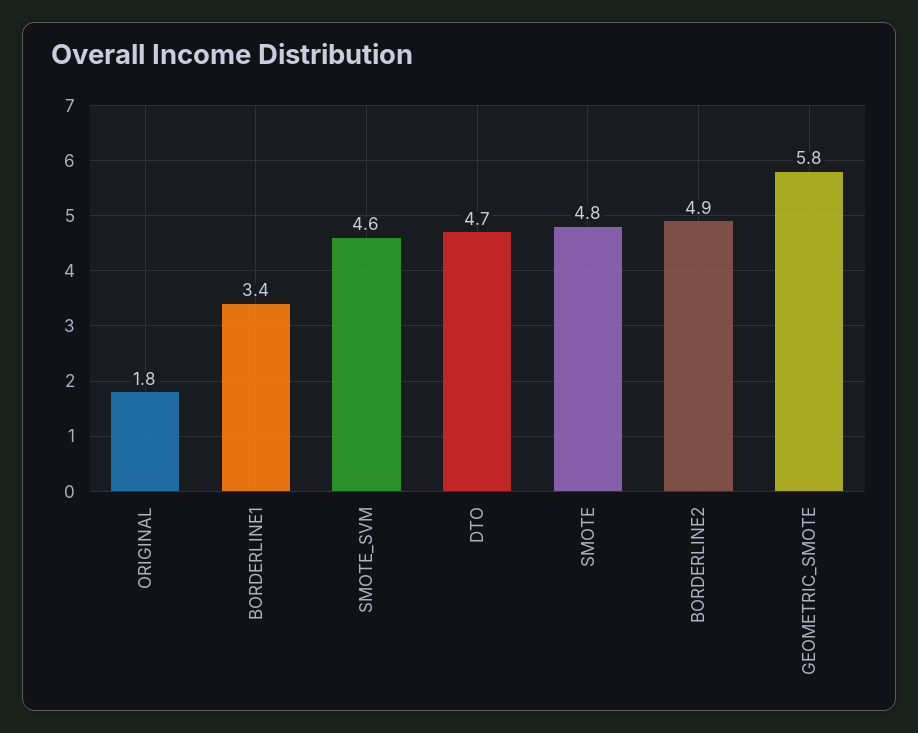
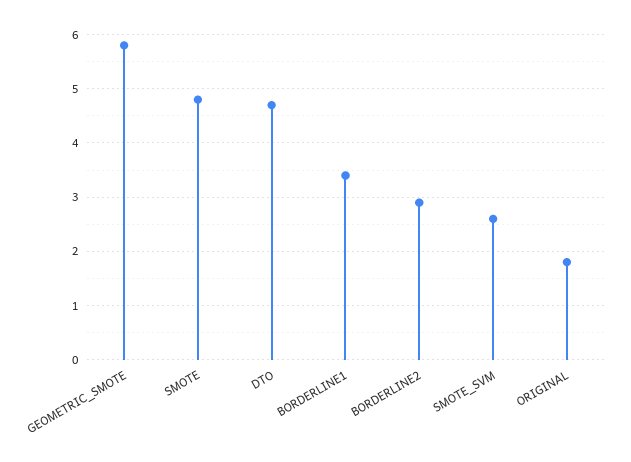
SMOTE_SVM: 4.6 -> 2.5
BORDERLINE2: 4.9 -> 3

